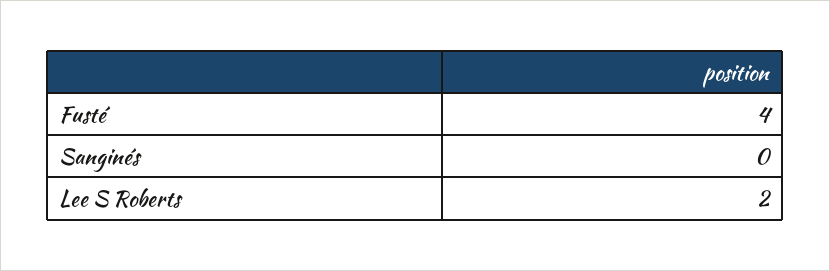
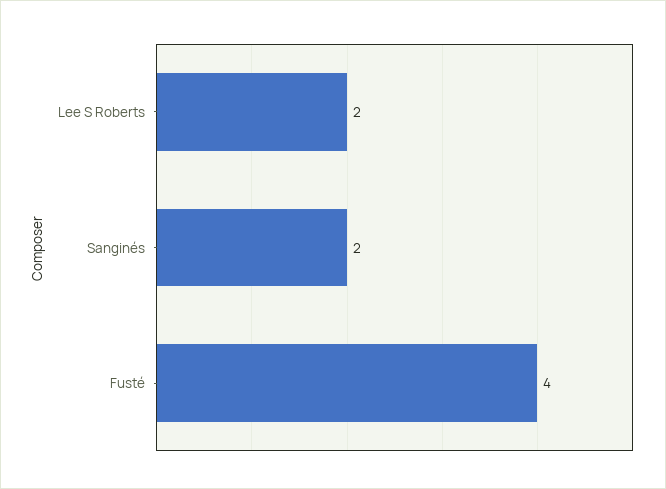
Sanginés: 0 -> 2

